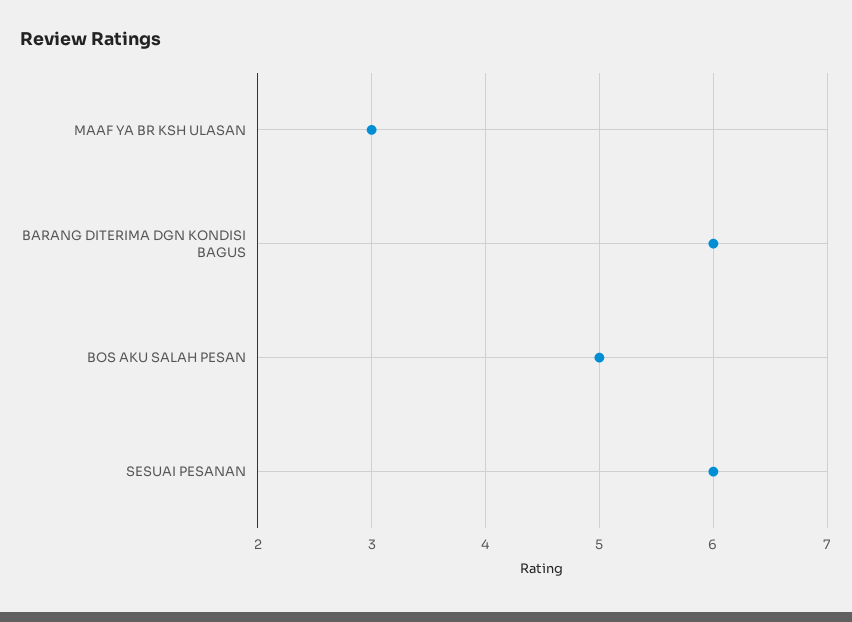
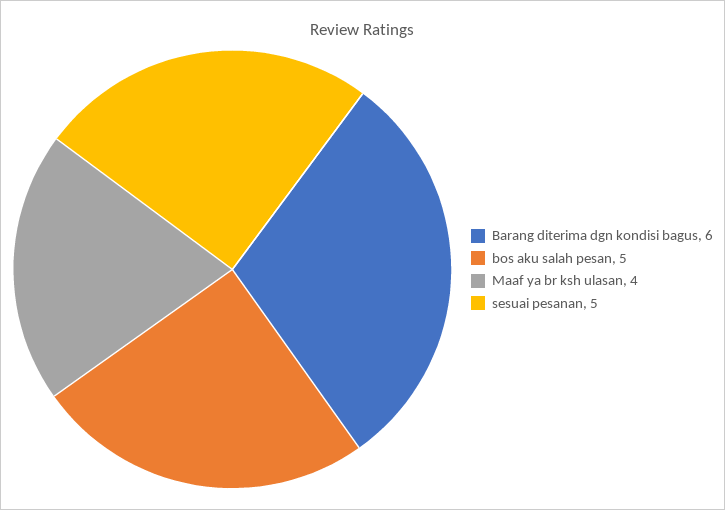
MAAF YA BR KSH ULASAN: 3 -> 4
SESUAI PESANAN: 6 -> 5

